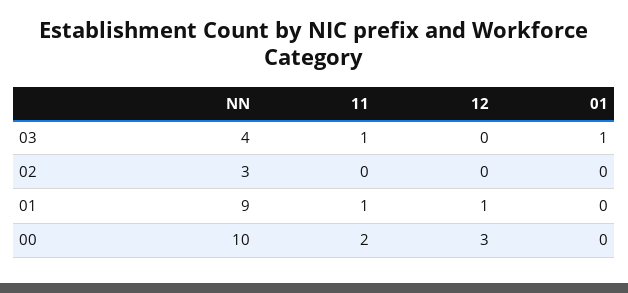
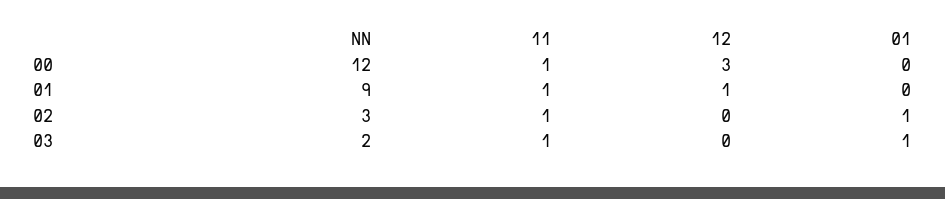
NN, 03: 4 -> 2
11, 02: 0 -> 1
01, 02: 0 -> 1
NN, 00: 10 -> 12
11, 00: 2 -> 1

